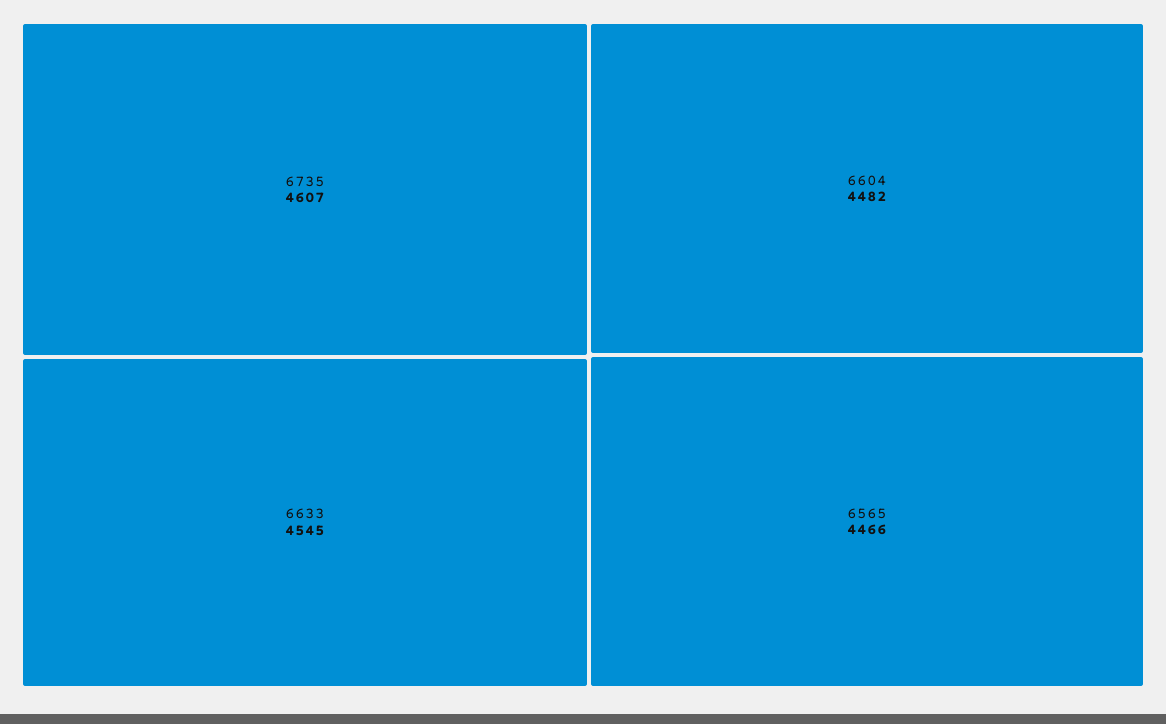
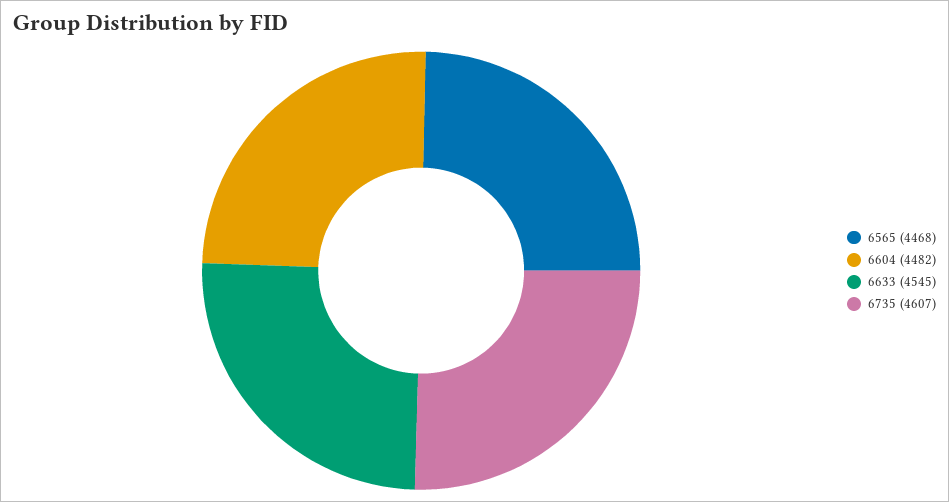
6565: 4466 -> 4468

